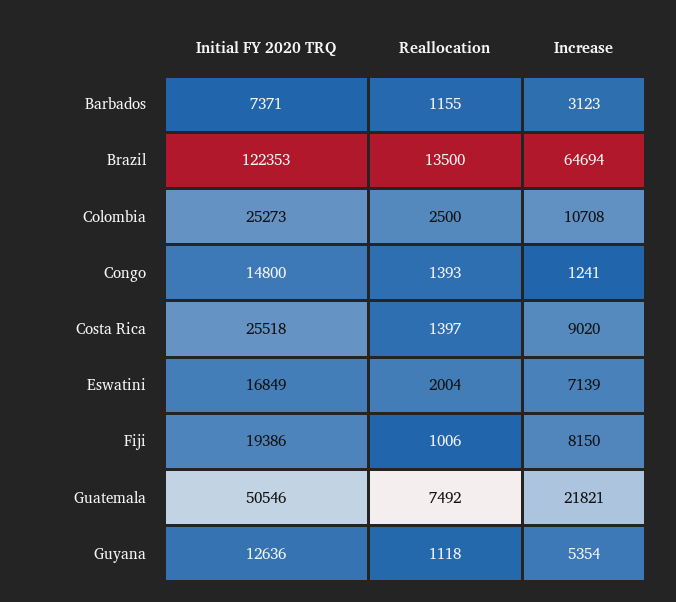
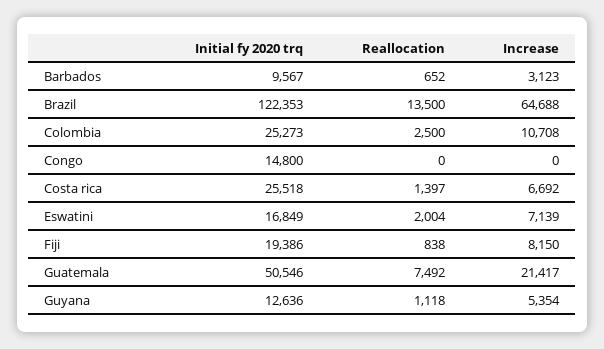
Initial FY 2020 TRQ, Barbados: 7371 -> 9567
Reallocation, Barbados: 1155 -> 652
Increase, Brazil: 64694 -> 64688
Reallocation, Congo: 1393 -> 0
Increase, Congo: 1241 -> 0
Increase, Costa Rica: 9020 -> 6692
Reallocation, Fiji: 1006 -> 838
Increase, Guatemala: 21821 -> 21417

